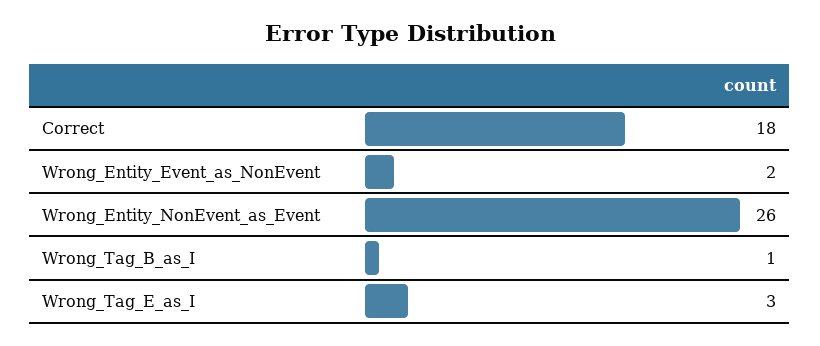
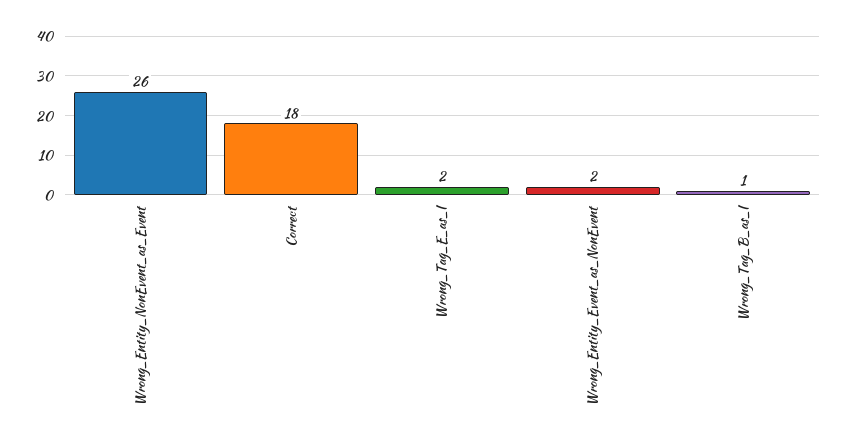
Wrong_Tag_E_as_I: 3 -> 2

